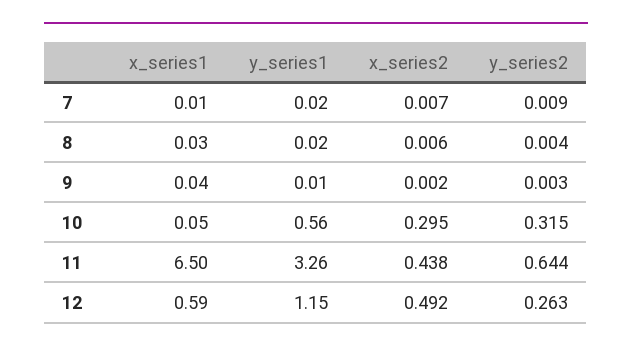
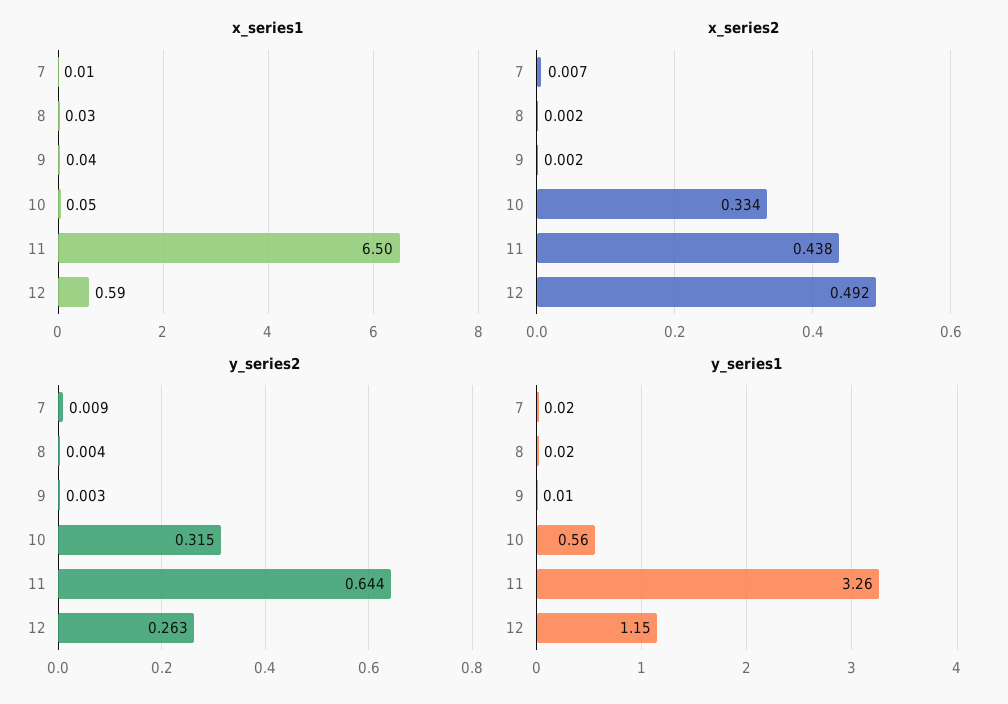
x_series2, 8: 0.006 -> 0.002
x_series2, 10: 0.295 -> 0.334

